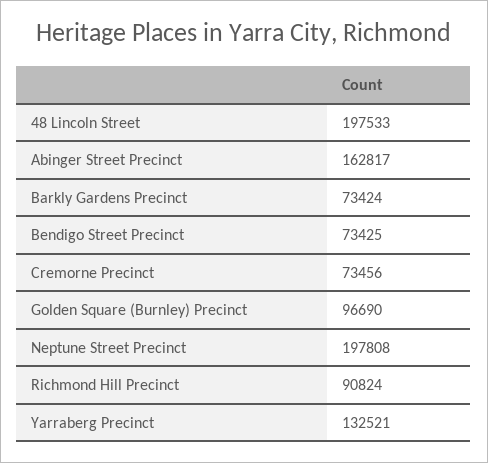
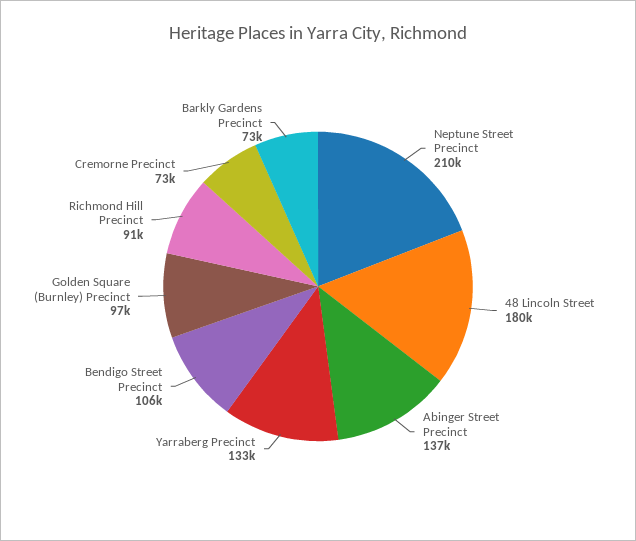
48 Lincoln Street: 197533 -> 180000
Abinger Street Precinct: 162817 -> 137000
Bendigo Street Precinct: 73425 -> 106000
Neptune Street Precinct: 197808 -> 210000

